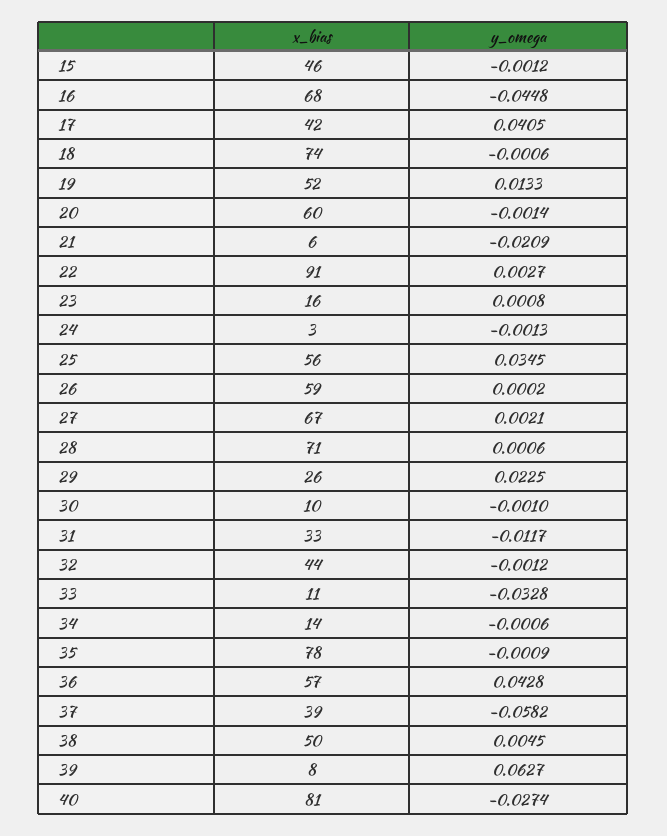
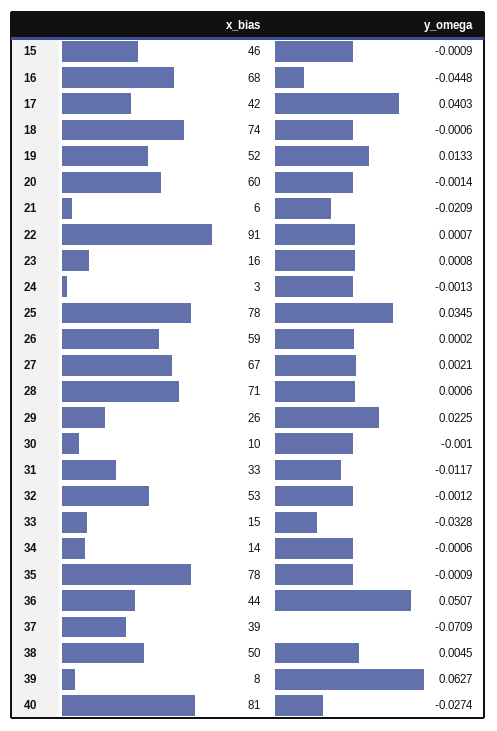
y_omega, 15: -0.0012 -> -0.0009
y_omega, 17: 0.0405 -> 0.0403
y_omega, 22: 0.0027 -> 0.0007
x_bias, 25: 56 -> 78
x_bias, 32: 44 -> 53
x_bias, 33: 11 -> 15
x_bias, 36: 57 -> 44
y_omega, 36: 0.0428 -> 0.0507
y_omega, 37: -0.0582 -> -0.0709

